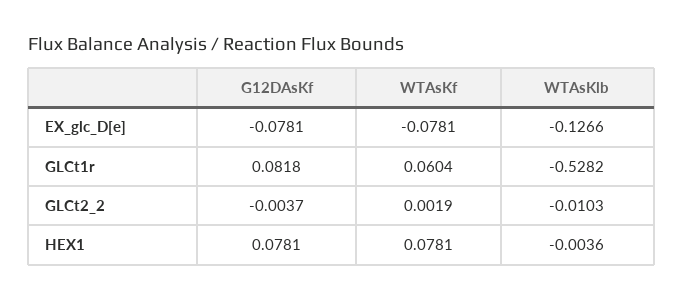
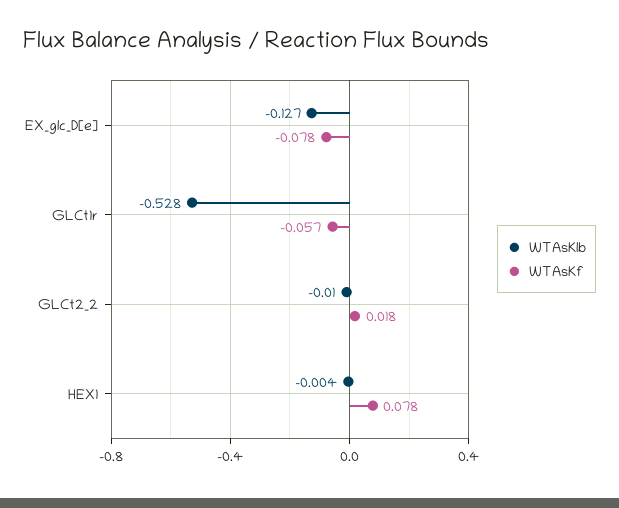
G12DAsKf, EX_glc_D[e]: -0.0781 -> none
G12DAsKf, GLCt1r: 0.0818 -> none
WTAsKf, GLCt1r: 0.0604 -> -0.057
G12DAsKf, GLCt2_2: -0.0037 -> none
WTAsKf, GLCt2_2: 0.0019 -> 0.018
G12DAsKf, HEX1: 0.0781 -> none

